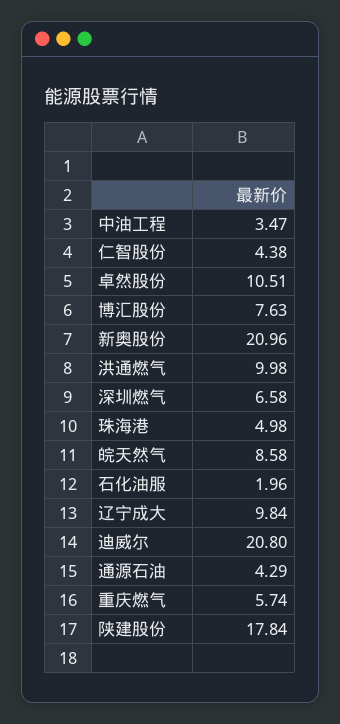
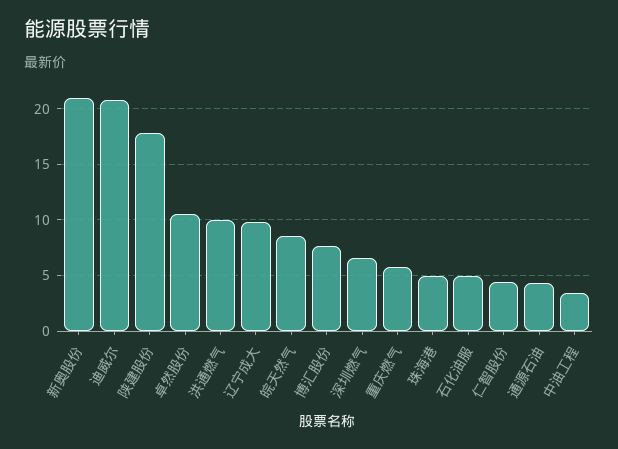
石化油服: 1.96 -> 5

